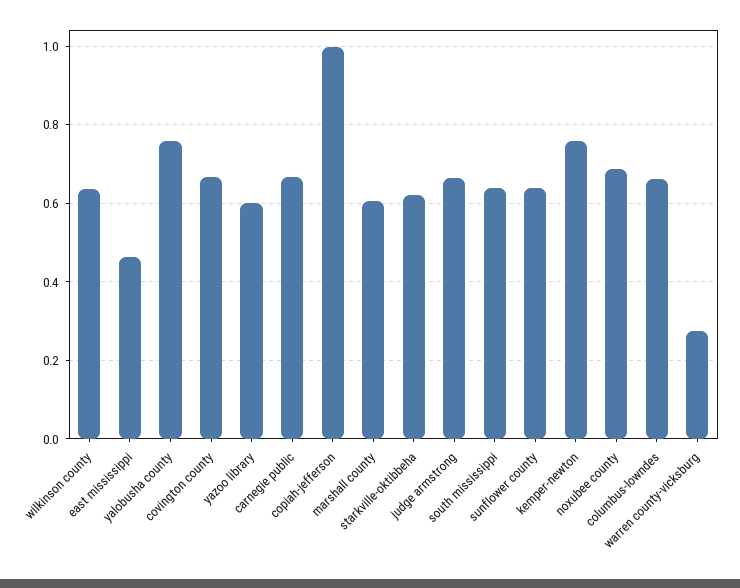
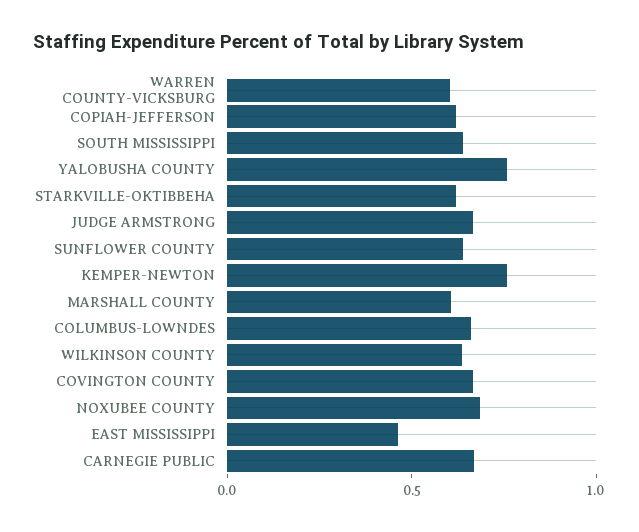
yazoo library: 0.6 -> none
copiah-jefferson: 1 -> 0.6
warren county-vicksburg: 0.28 -> 0.6

